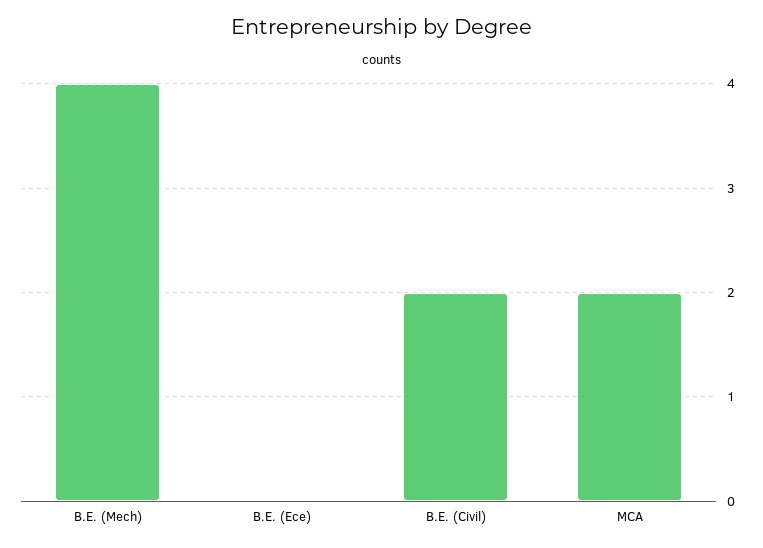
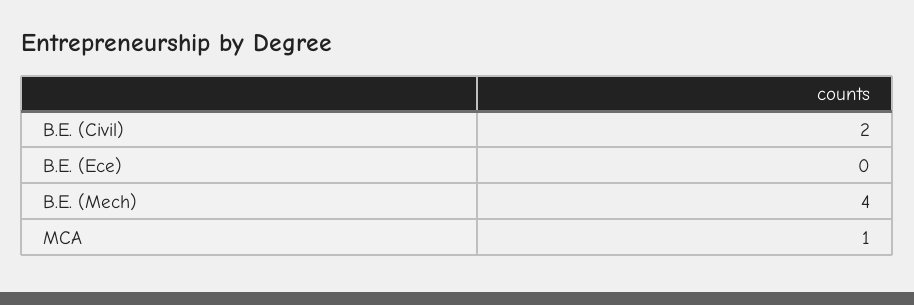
MCA: 2 -> 1

